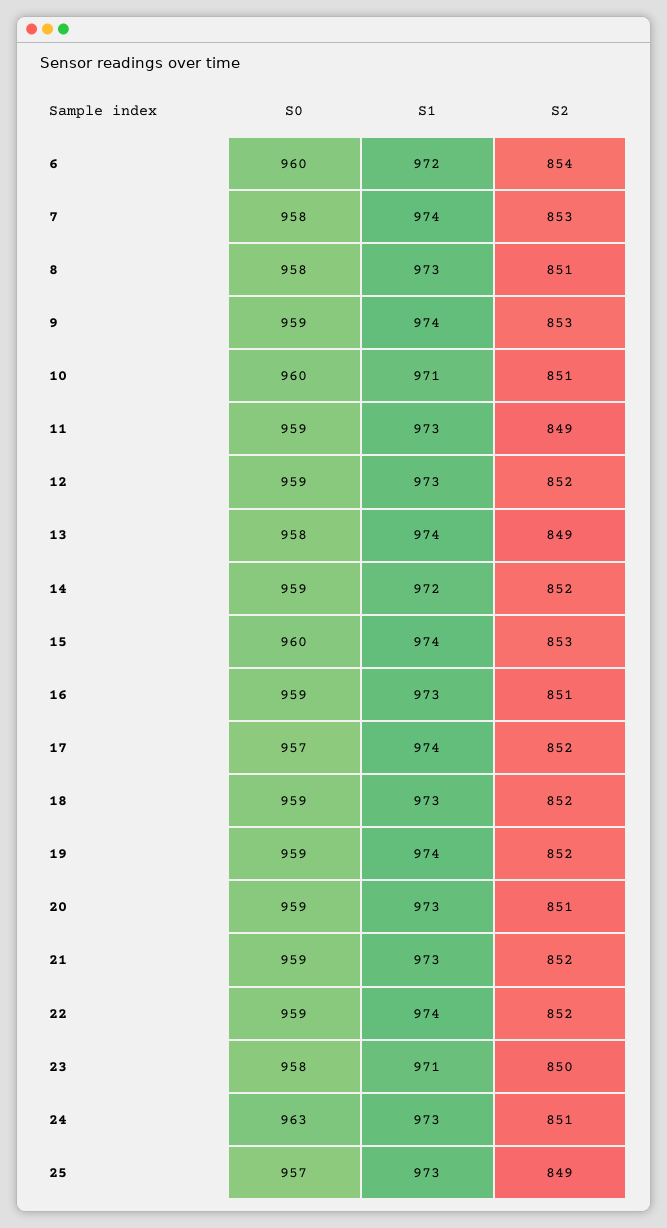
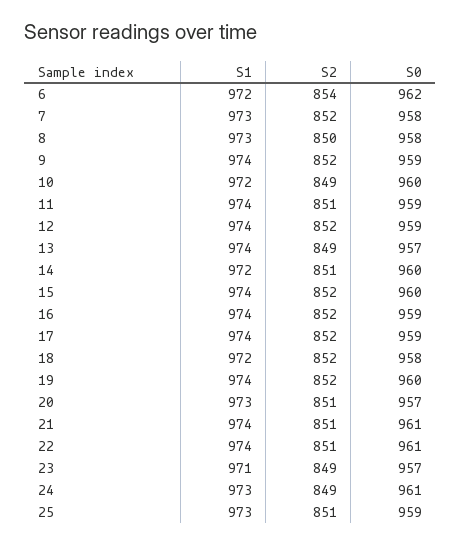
S0, 6: 960 -> 962
S1, 7: 974 -> 973
S2, 7: 853 -> 852
S2, 8: 851 -> 850
S2, 9: 853 -> 852
S1, 10: 971 -> 972
S2, 10: 851 -> 849
S1, 11: 973 -> 974
S2, 11: 849 -> 851
S1, 12: 973 -> 974
S0, 13: 958 -> 957
S0, 14: 959 -> 960
S2, 14: 852 -> 851
S2, 15: 853 -> 852
S1, 16: 973 -> 974
S2, 16: 851 -> 852
S0, 17: 957 -> 959
S0, 18: 959 -> 958
S1, 18: 973 -> 972
S0, 19: 959 -> 960
S0, 20: 959 -> 957
S0, 21: 959 -> 961
S1, 21: 973 -> 974
S2, 21: 852 -> 851
S0, 22: 959 -> 961
S2, 22: 852 -> 851
S0, 23: 958 -> 957
S2, 23: 850 -> 849
S0, 24: 963 -> 961
S2, 24: 851 -> 849
S0, 25: 957 -> 959
S2, 25: 849 -> 851

